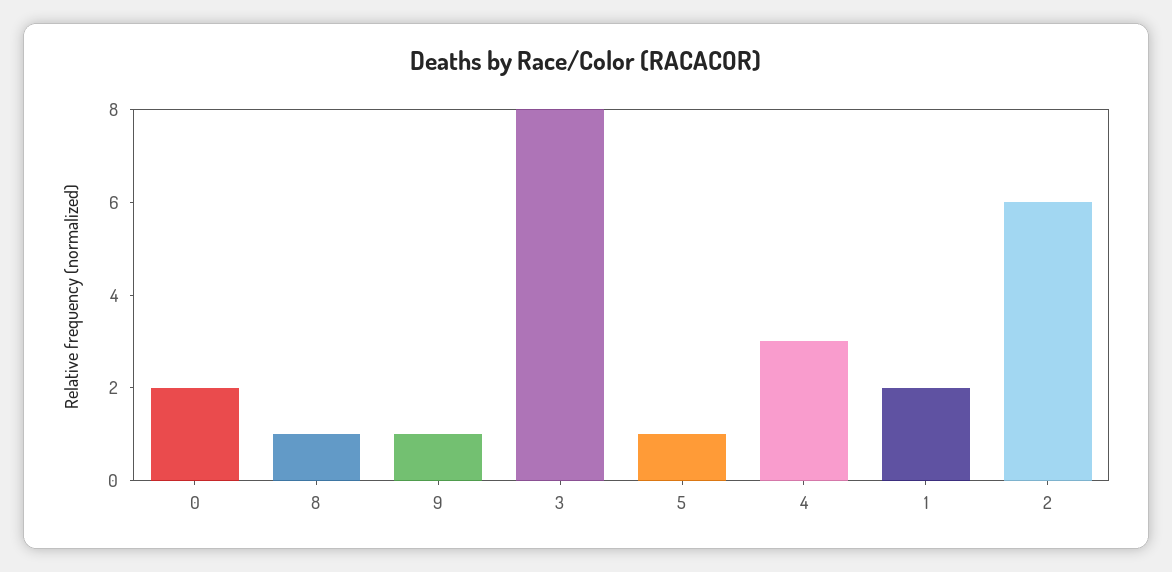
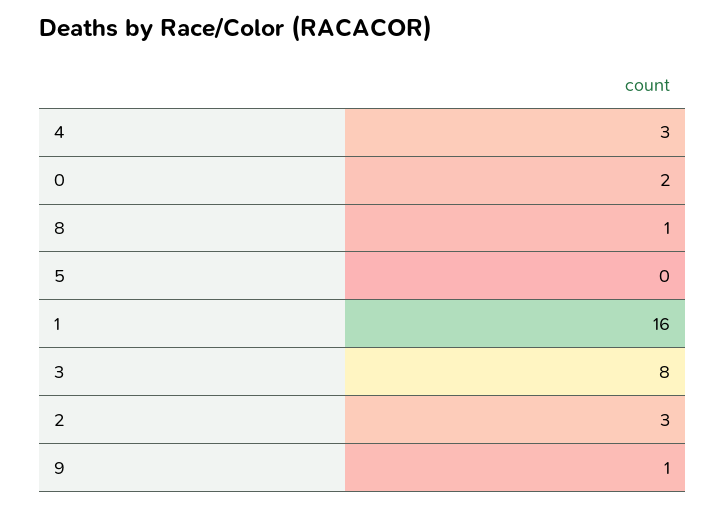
5: 1 -> 0
1: 2 -> 16
2: 6 -> 3

